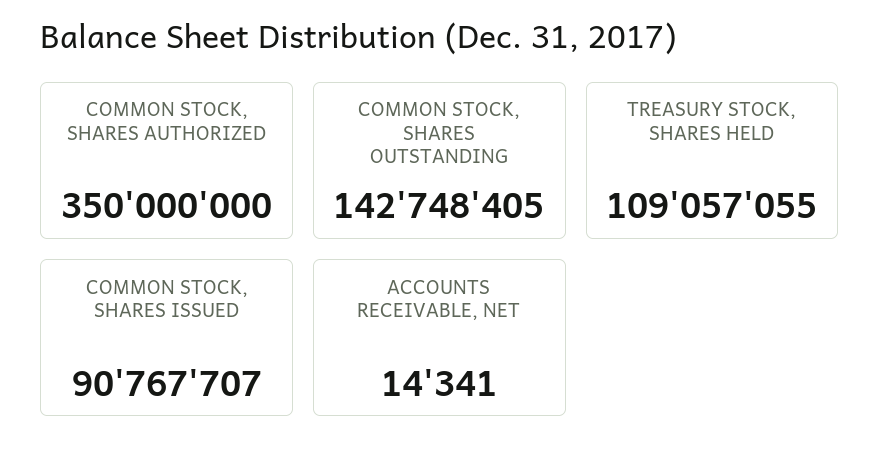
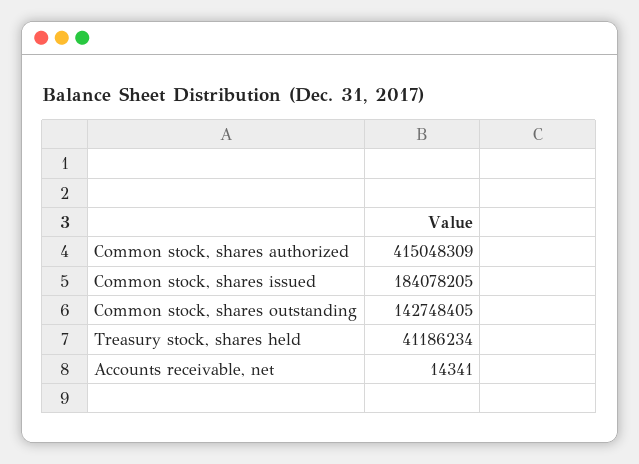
COMMON STOCK, SHARES AUTHORIZED: 350000000 -> 415048309
TREASURY STOCK, SHARES HELD: 109057055 -> 41186234
COMMON STOCK, SHARES ISSUED: 90767707 -> 184078205

